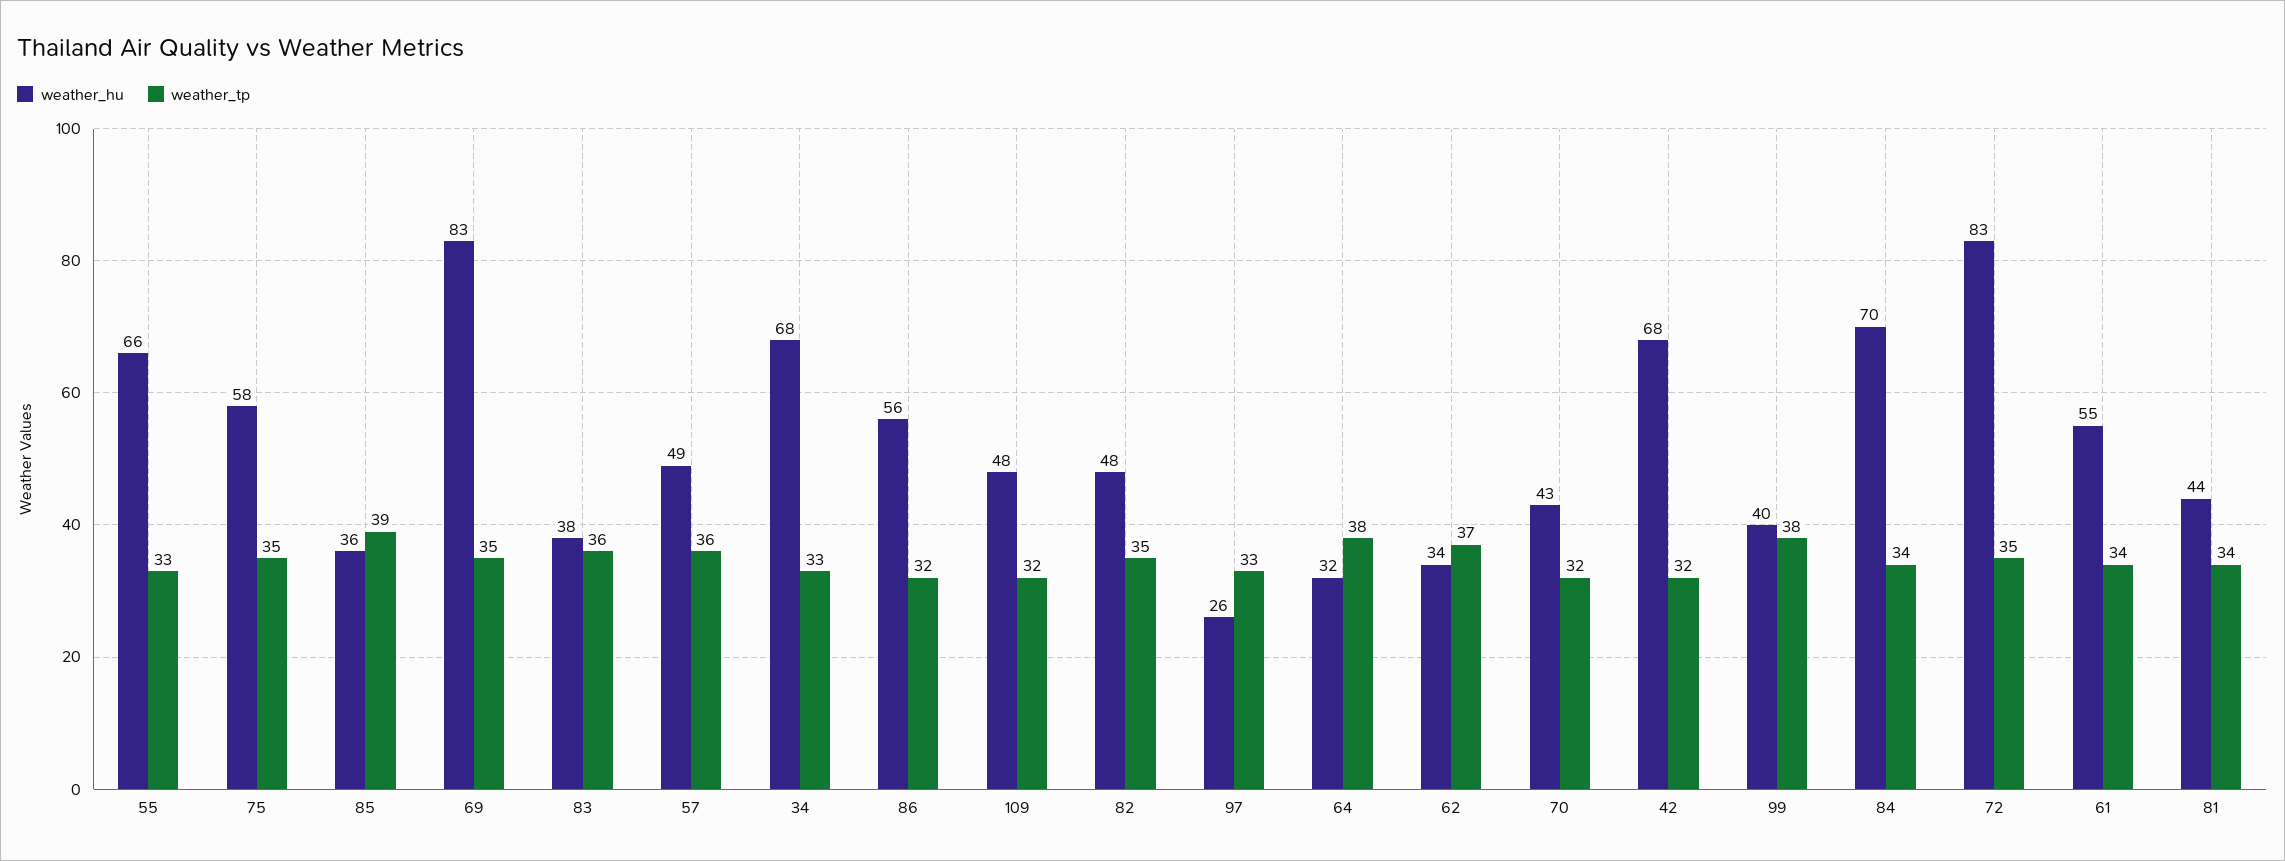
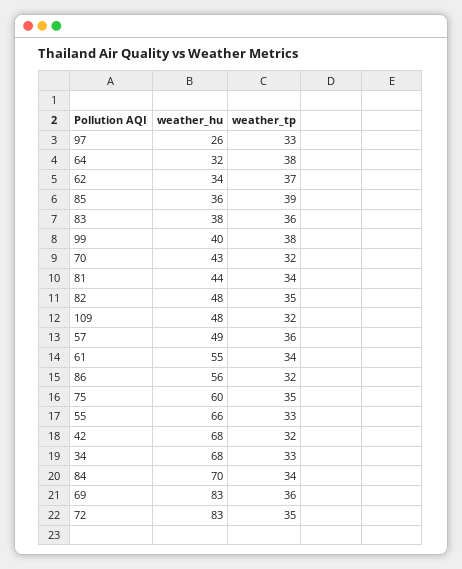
weather_hu, 75: 58 -> 60
weather_tp, 69: 35 -> 36

